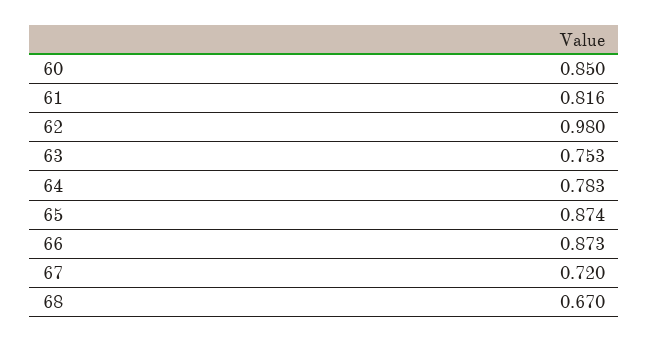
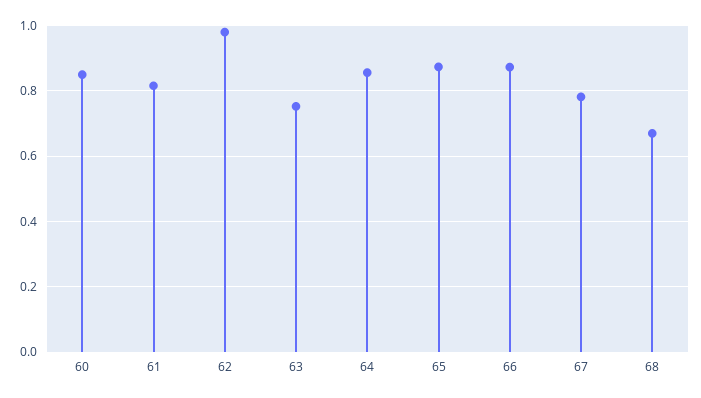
64: 0.783 -> 0.86
67: 0.72 -> 0.78

